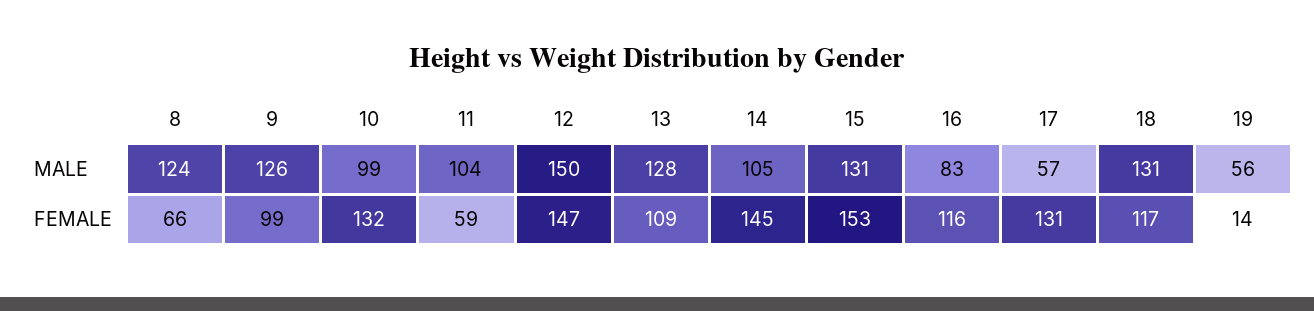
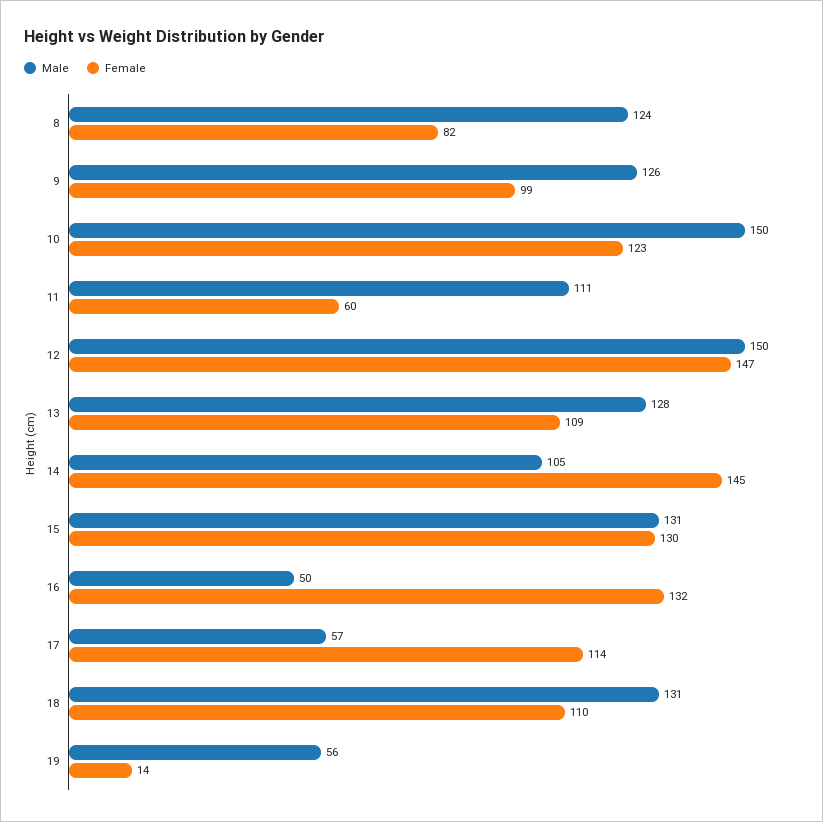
MALE, 10: 99 -> 150
MALE, 11: 104 -> 111
MALE, 16: 83 -> 50
FEMALE, 8: 66 -> 82
FEMALE, 10: 132 -> 123
FEMALE, 11: 59 -> 60
FEMALE, 15: 153 -> 130
FEMALE, 16: 116 -> 132
FEMALE, 17: 131 -> 114
FEMALE, 18: 117 -> 110

